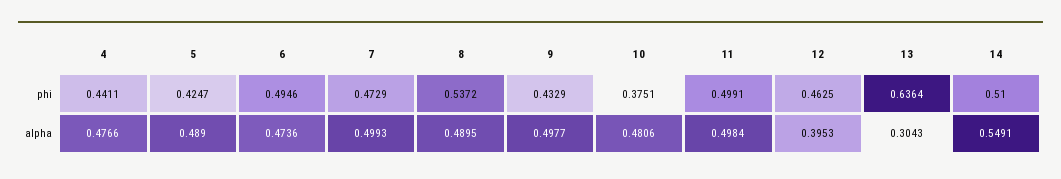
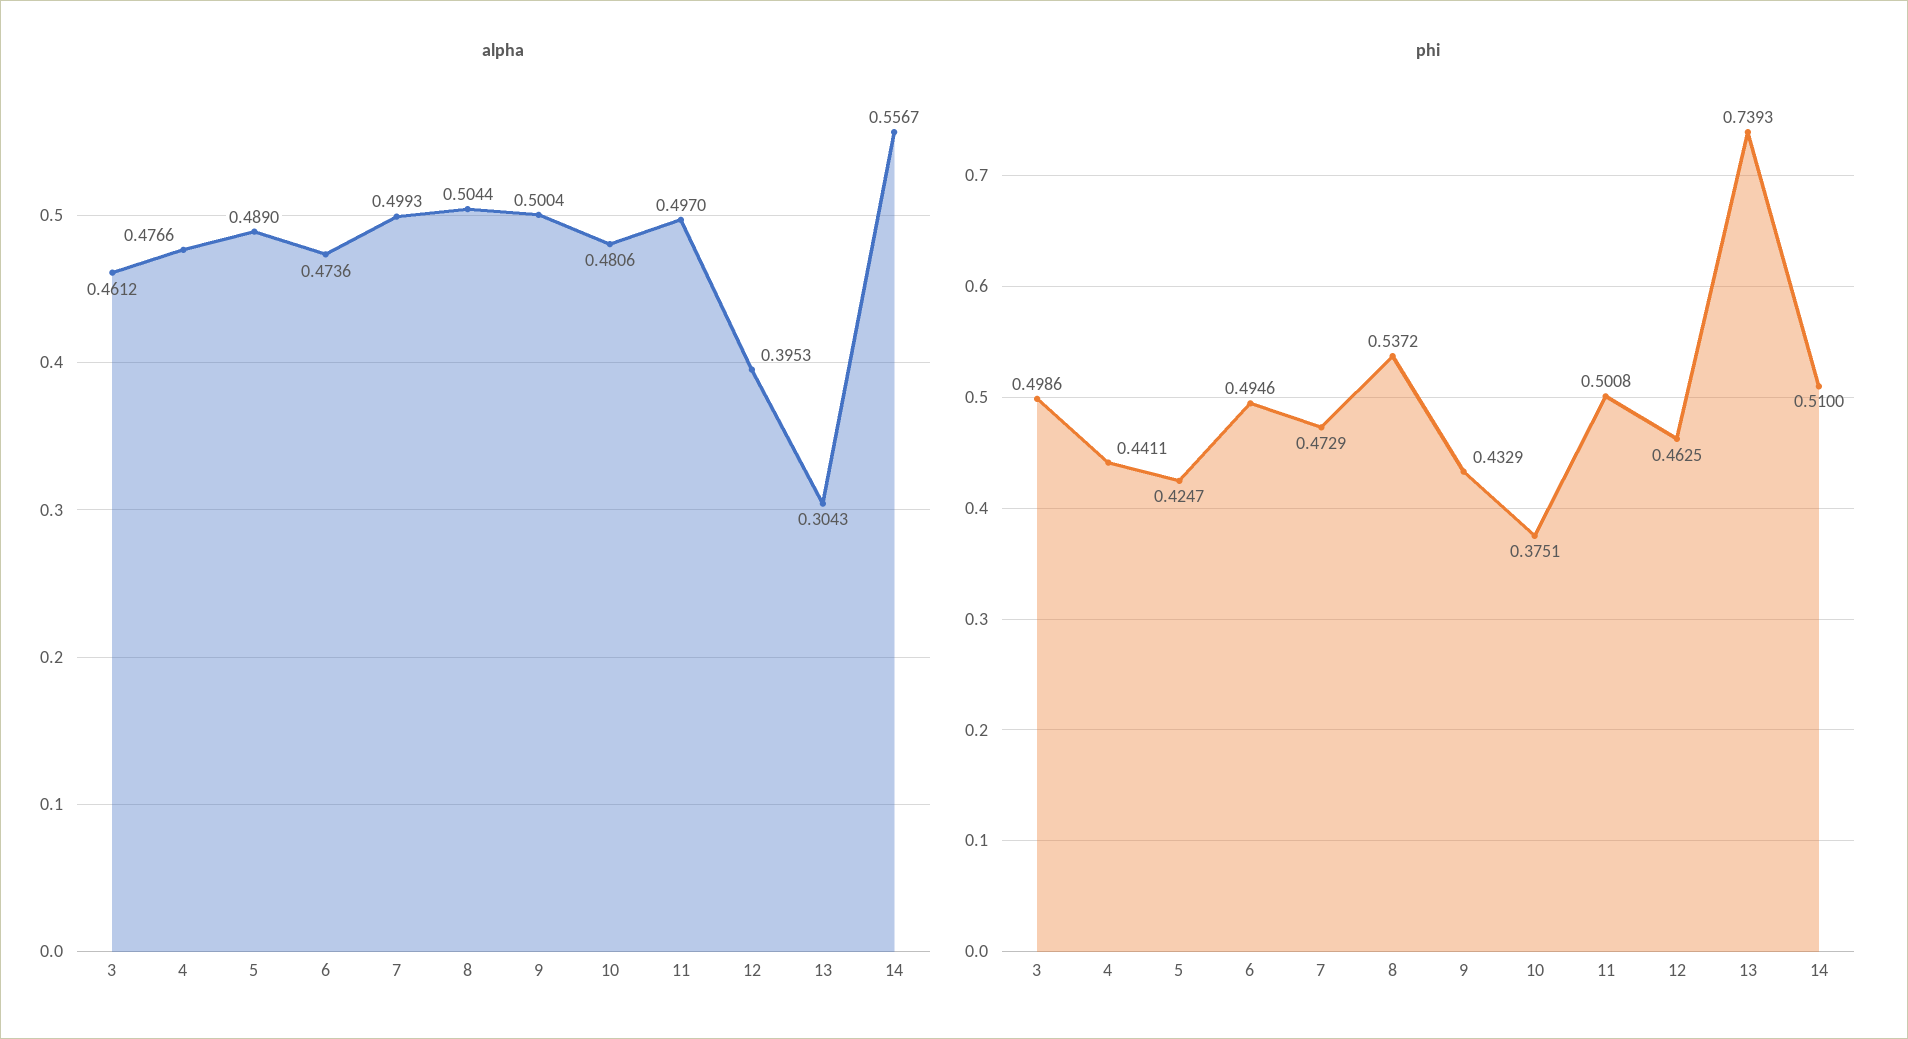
phi, 11: 0.4991 -> 0.5008
phi, 13: 0.6364 -> 0.7393
alpha, 8: 0.4895 -> 0.5044
alpha, 9: 0.4977 -> 0.5004
alpha, 11: 0.4984 -> 0.497
alpha, 14: 0.5491 -> 0.5567
alpha, 3: none -> 0.4612
phi, 3: none -> 0.4986

